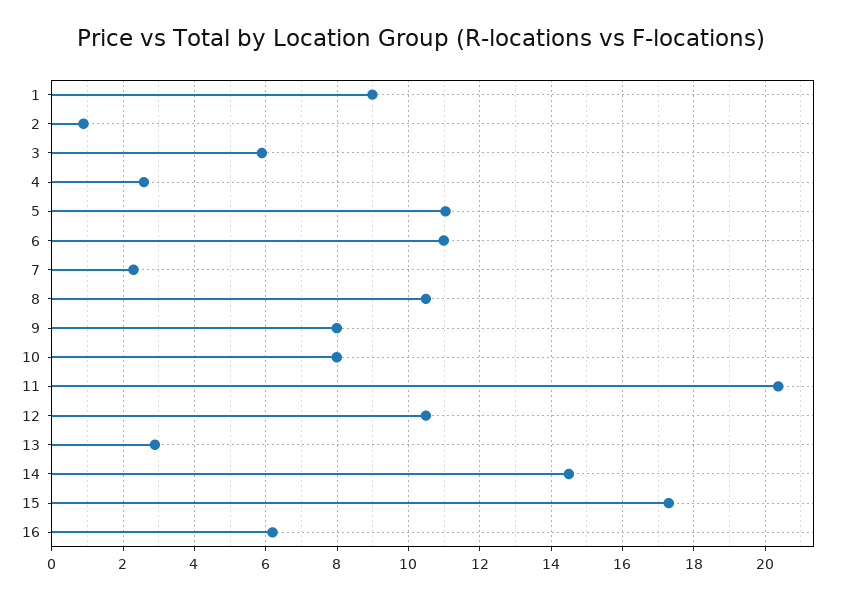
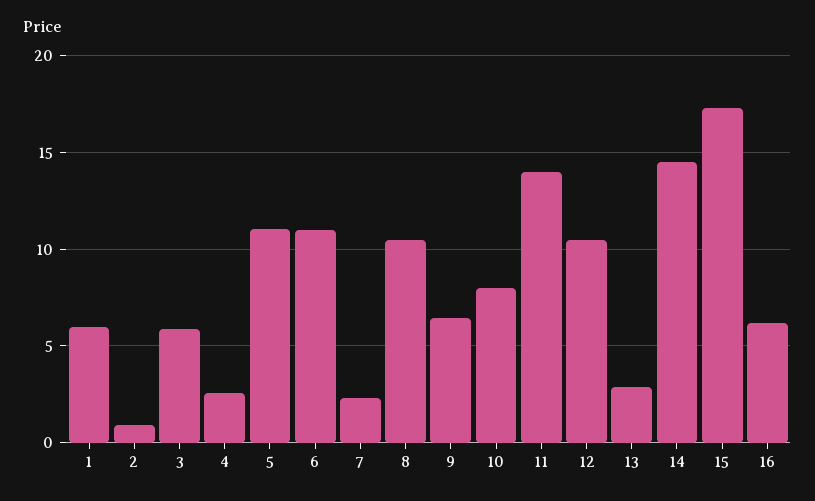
1: 9 -> 6
9: 8 -> 6.5
11: 20.4 -> 14

